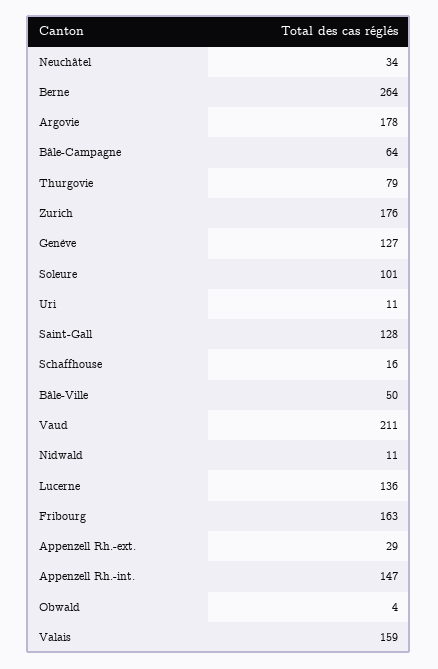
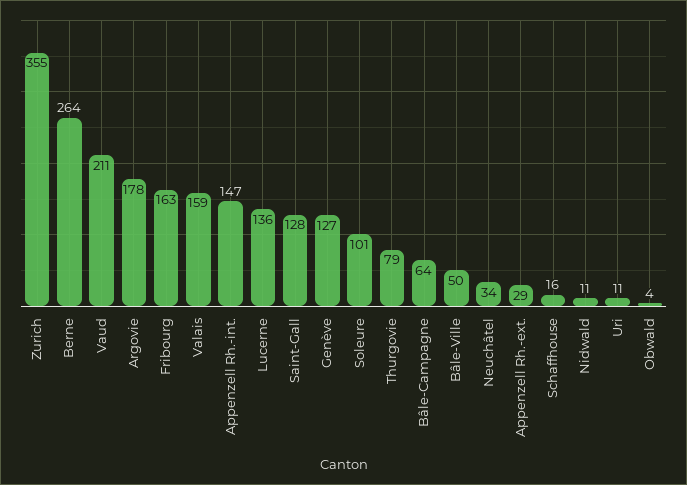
Zurich: 176 -> 355

